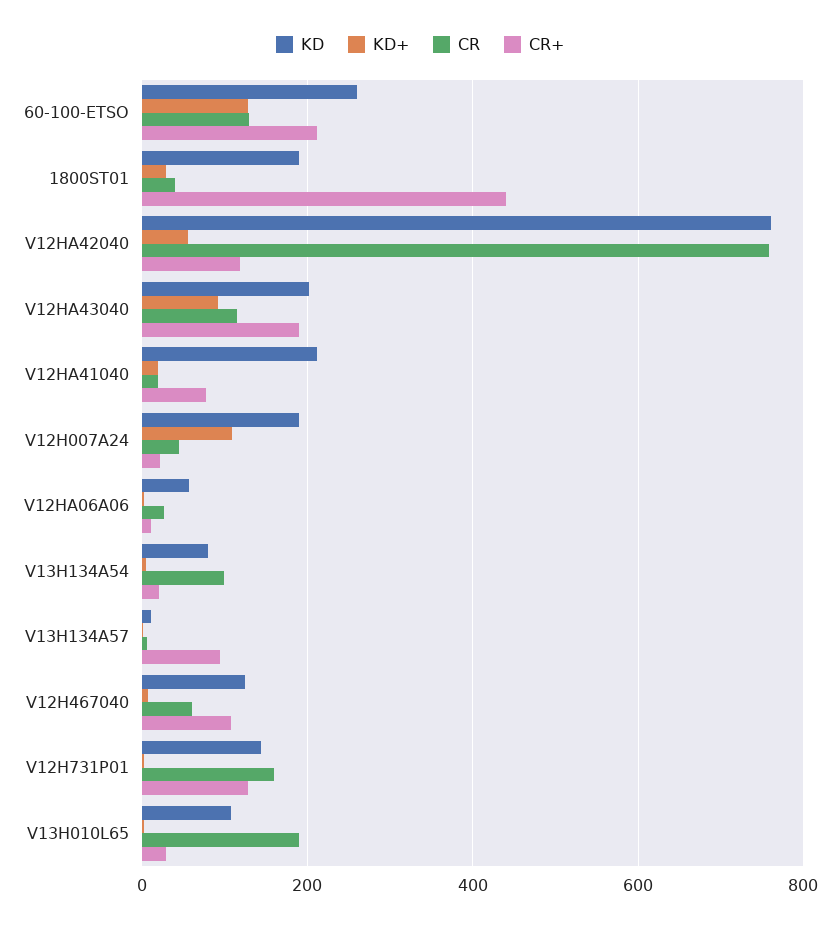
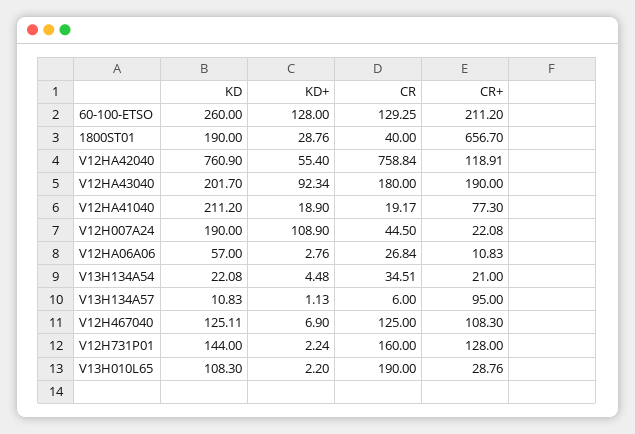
CR+, 1800ST01: 440 -> 656.7
CR, V12HA43040: 120 -> 180
KD, V13H134A54: 80 -> 22.08
CR, V13H134A54: 100 -> 34.51
CR, V12H467040: 60 -> 125

